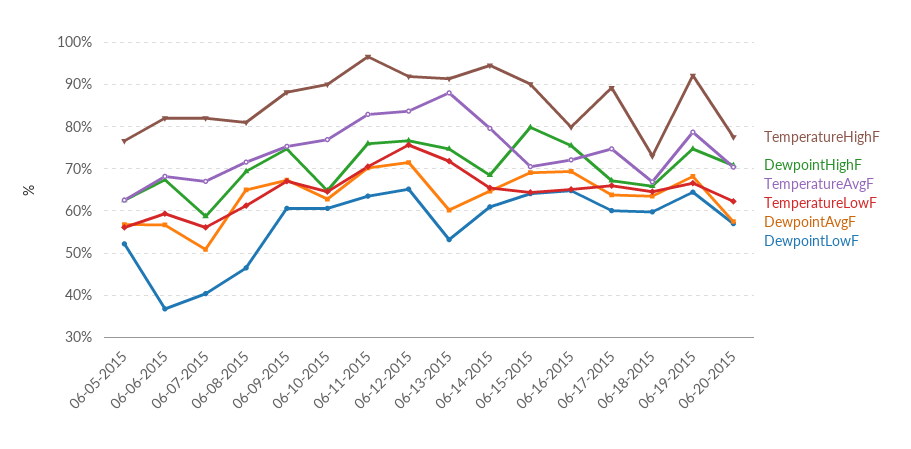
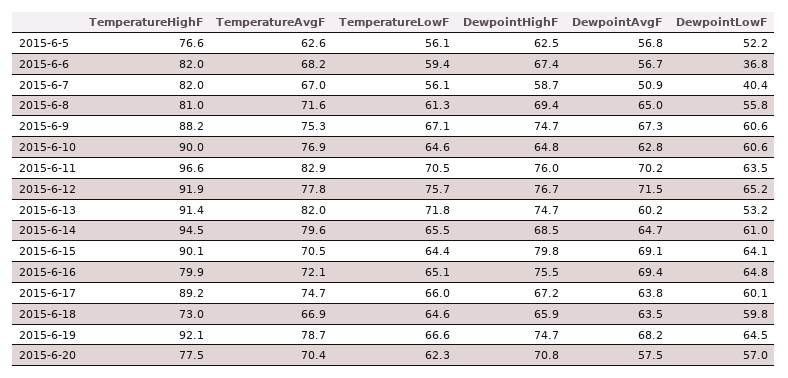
DewpointLowF, 06-08-2015: 46 -> 55.8
TemperatureAvgF, 06-12-2015: 84 -> 77.8
TemperatureAvgF, 06-13-2015: 88 -> 82

